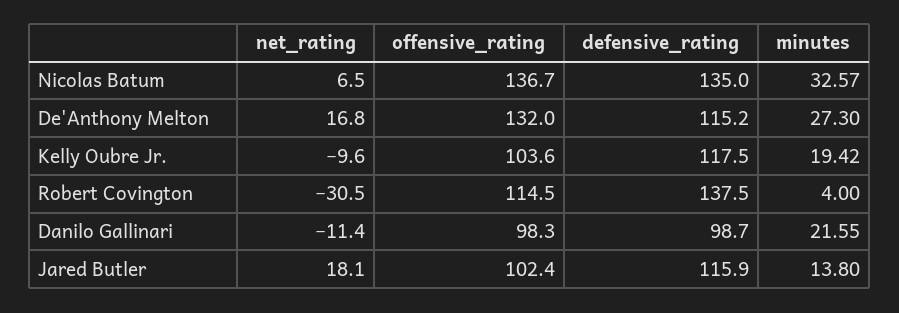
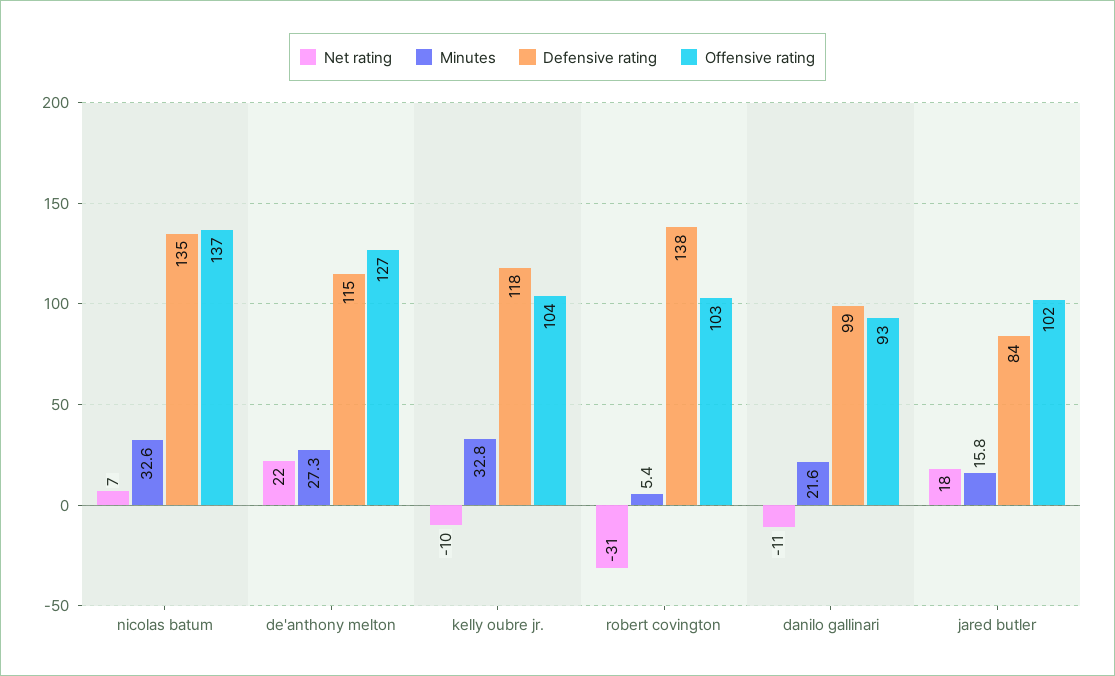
net_rating, De'Anthony Melton: 16.8 -> 22
offensive_rating, De'Anthony Melton: 132 -> 127
minutes, Kelly Oubre Jr.: 19.42 -> 32.8
offensive_rating, Robert Covington: 114.5 -> 103
minutes, Robert Covington: 4 -> 5.4
offensive_rating, Danilo Gallinari: 98.3 -> 93
defensive_rating, Jared Butler: 115.9 -> 84
minutes, Jared Butler: 13.8 -> 15.8

